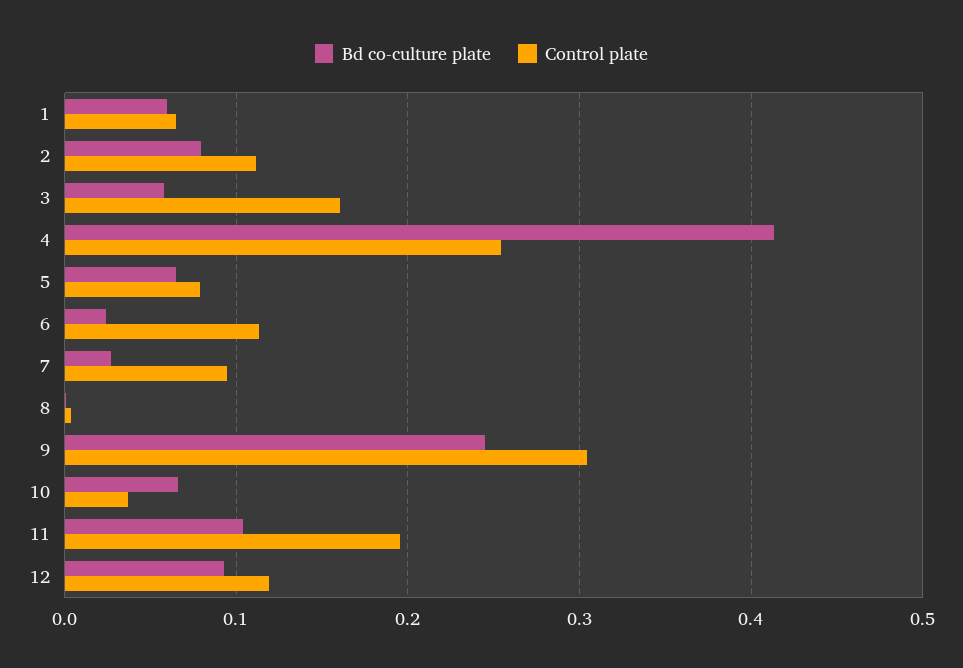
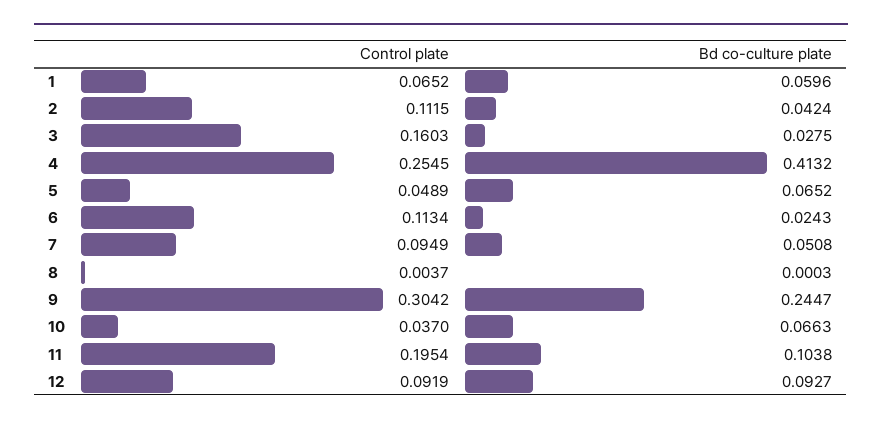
Bd co-culture plate, 2: 0.08 -> 0.0424
Bd co-culture plate, 3: 0.06 -> 0.0275
Control plate, 5: 0.08 -> 0.0489
Bd co-culture plate, 7: 0.03 -> 0.0508
Control plate, 12: 0.12 -> 0.0919

